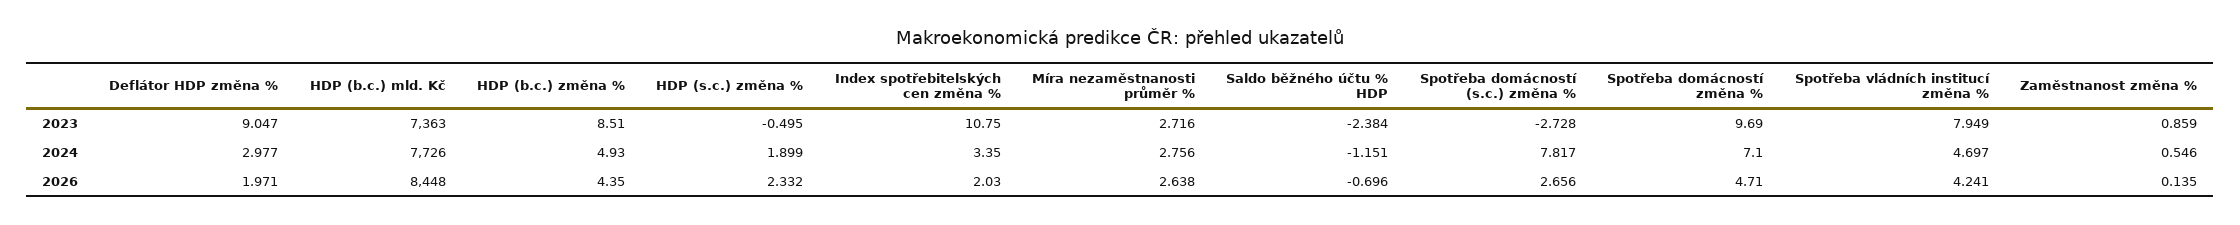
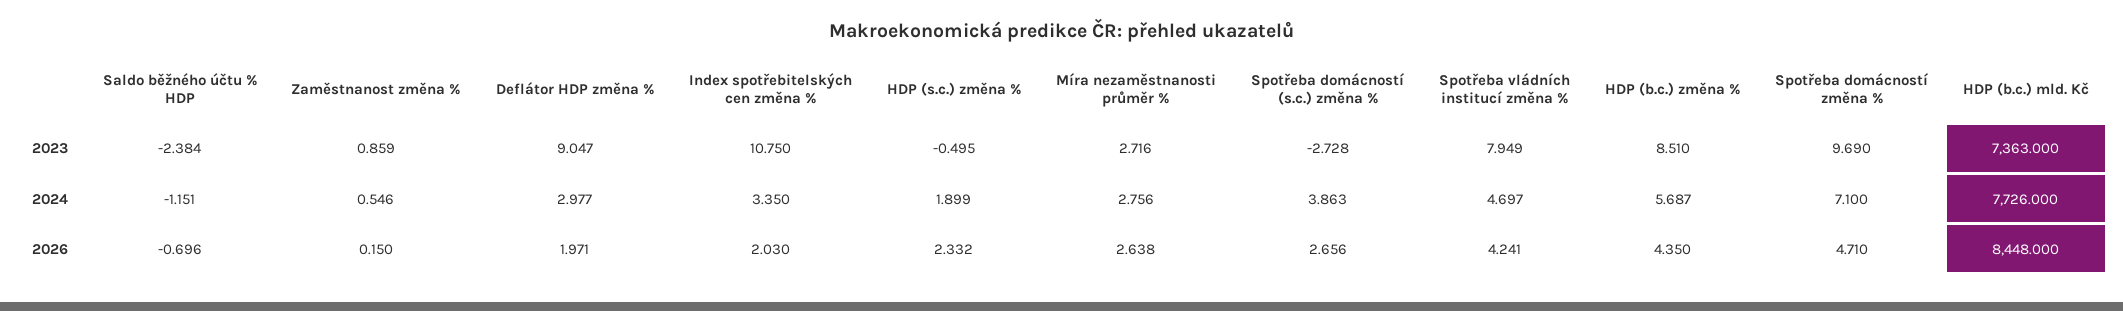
HDP (b.c.) změna %, 2024: 4.93 -> 5.687
Spotřeba domácností (s.c.) změna %, 2024: 7.817 -> 3.863
Zaměstnanost změna %, 2026: 0.135 -> 0.15

